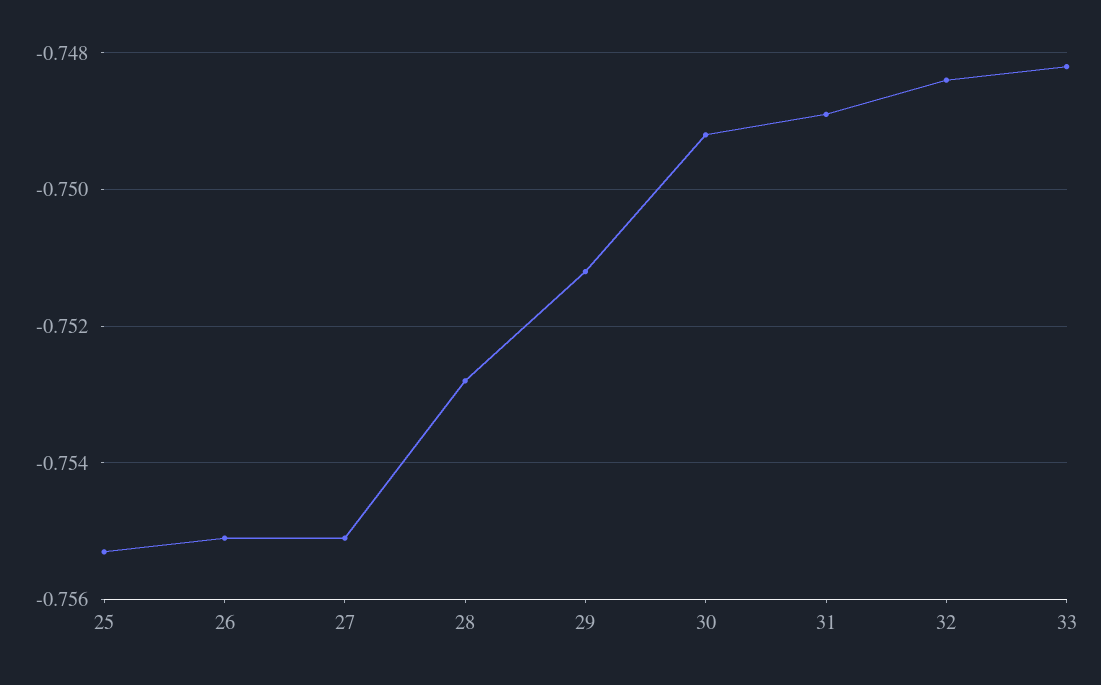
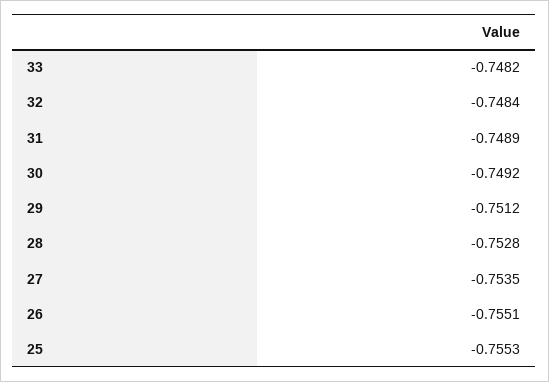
27: -0.755 -> -0.7535

